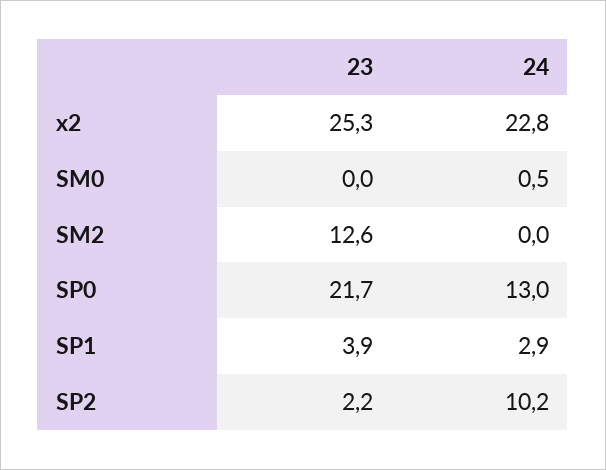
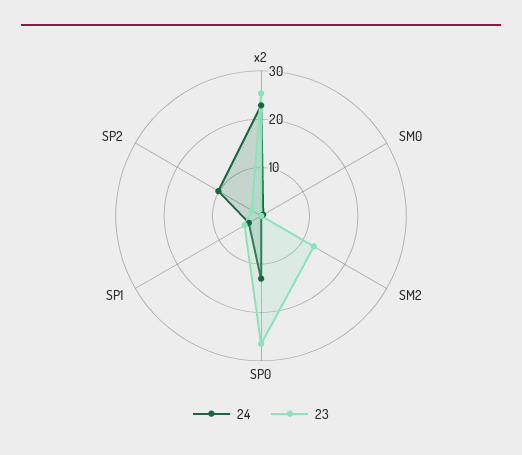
23, SP0: 21.7 -> 26

